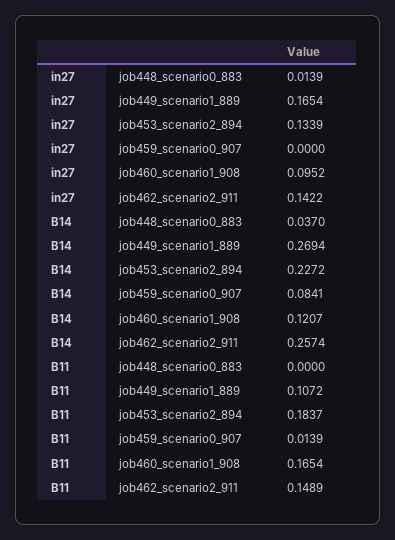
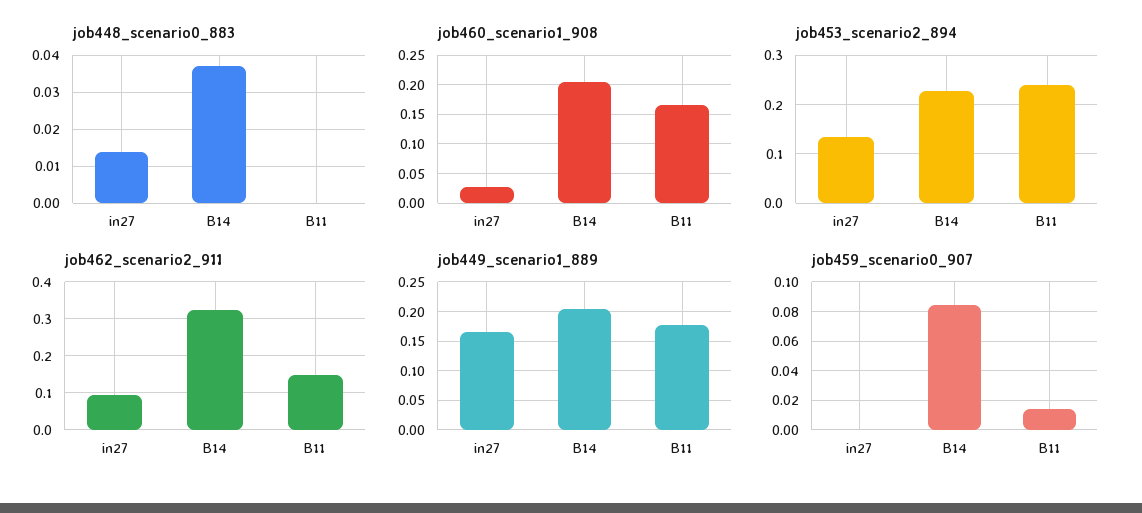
job460_scenario1_908, in27: 0.0952 -> 0.025
job462_scenario2_911, in27: 0.1422 -> 0.1
job449_scenario1_889, B14: 0.2694 -> 0.2
job460_scenario1_908, B14: 0.1207 -> 0.2
job462_scenario2_911, B14: 0.2574 -> 0.32
job449_scenario1_889, B11: 0.1072 -> 0.175
job453_scenario2_894, B11: 0.1837 -> 0.24

